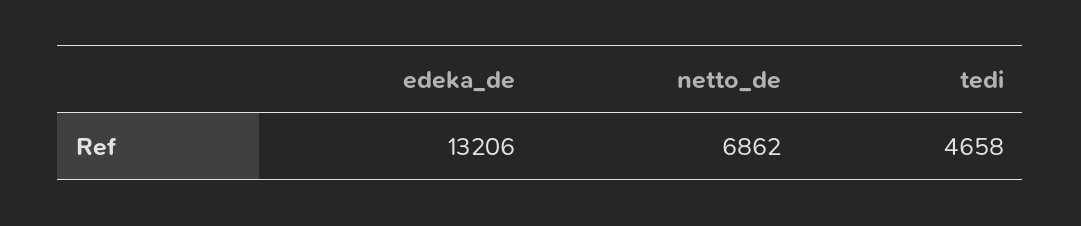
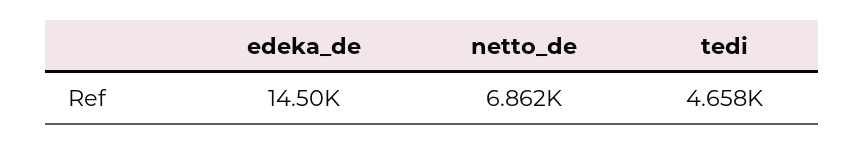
edeka_de: 13206 -> 14500

